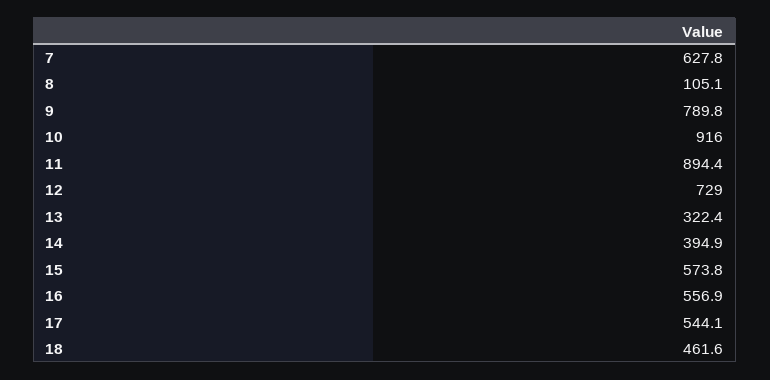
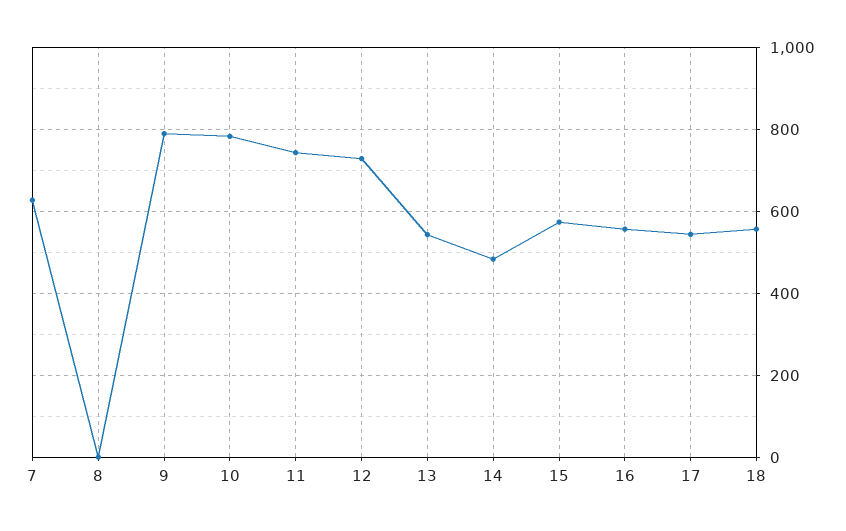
8: 105.1 -> 0
10: 916 -> 780
11: 894.4 -> 740
13: 322.4 -> 540
14: 394.9 -> 480
18: 461.6 -> 560

